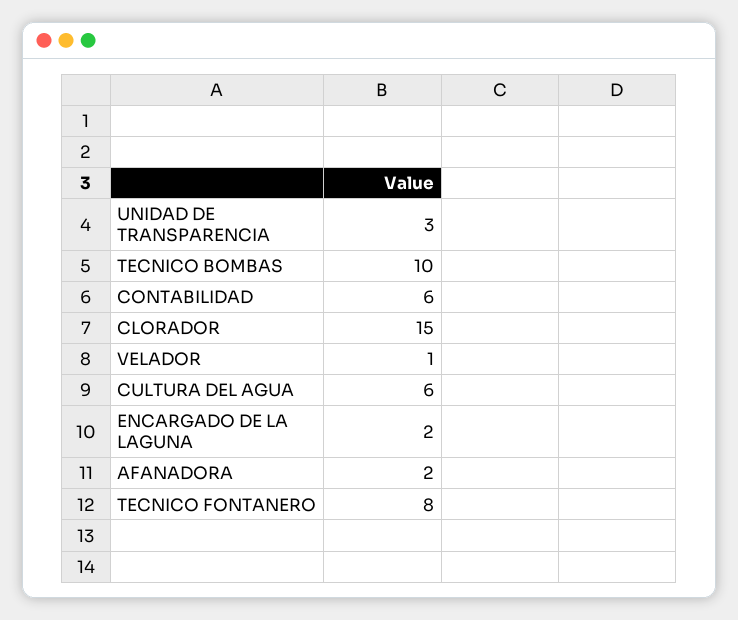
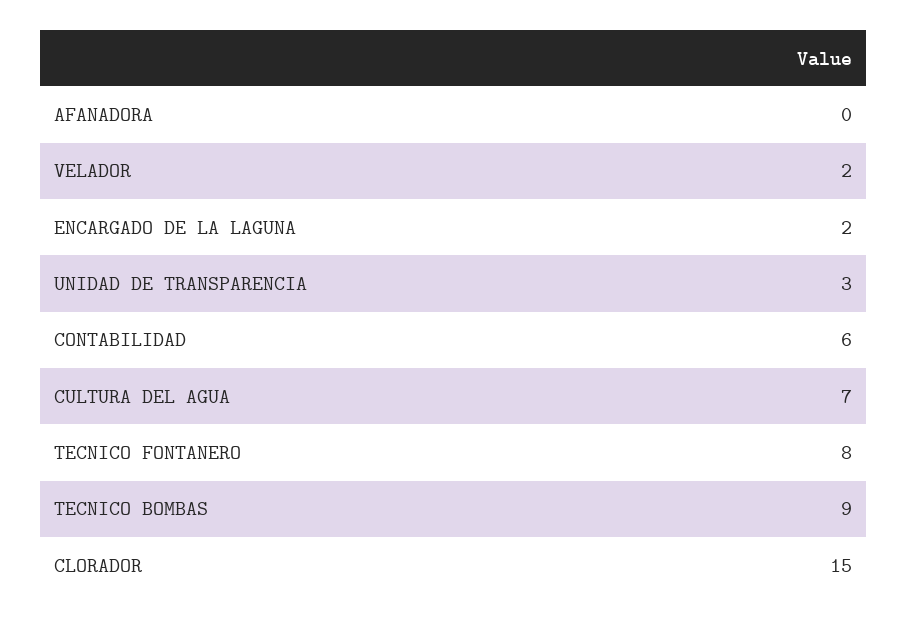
TECNICO BOMBAS: 10 -> 9
VELADOR: 1 -> 2
CULTURA DEL AGUA: 6 -> 7
AFANADORA: 2 -> 0

